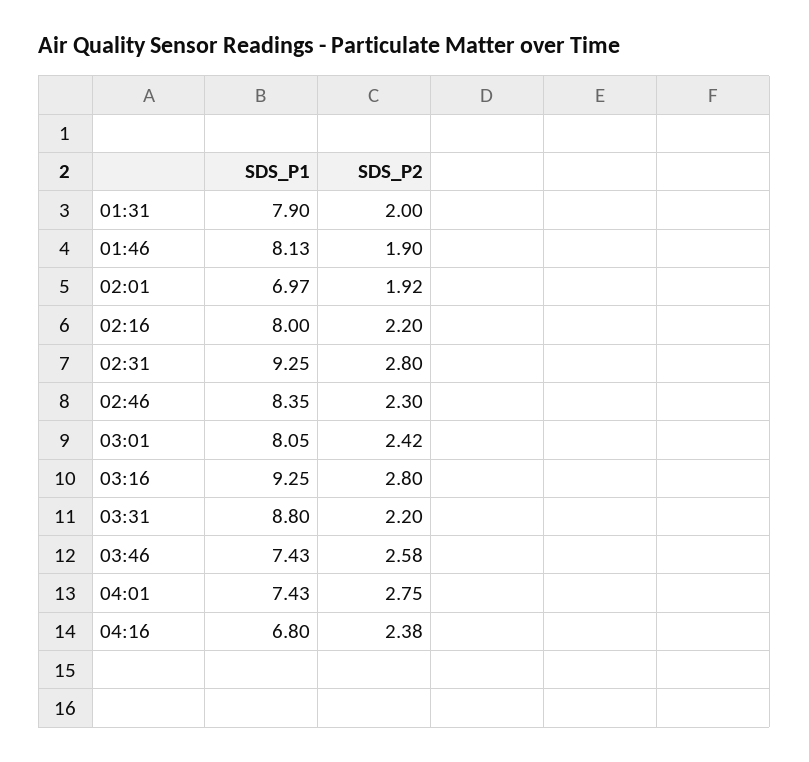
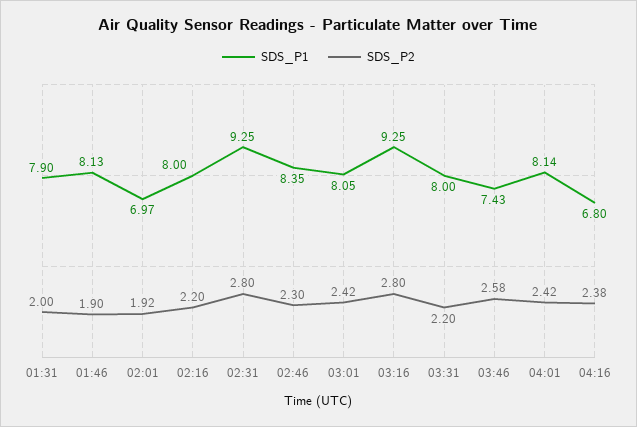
SDS_P1, 03:31: 8.8 -> 8
SDS_P1, 04:01: 7.43 -> 8.14
SDS_P2, 04:01: 2.75 -> 2.42

